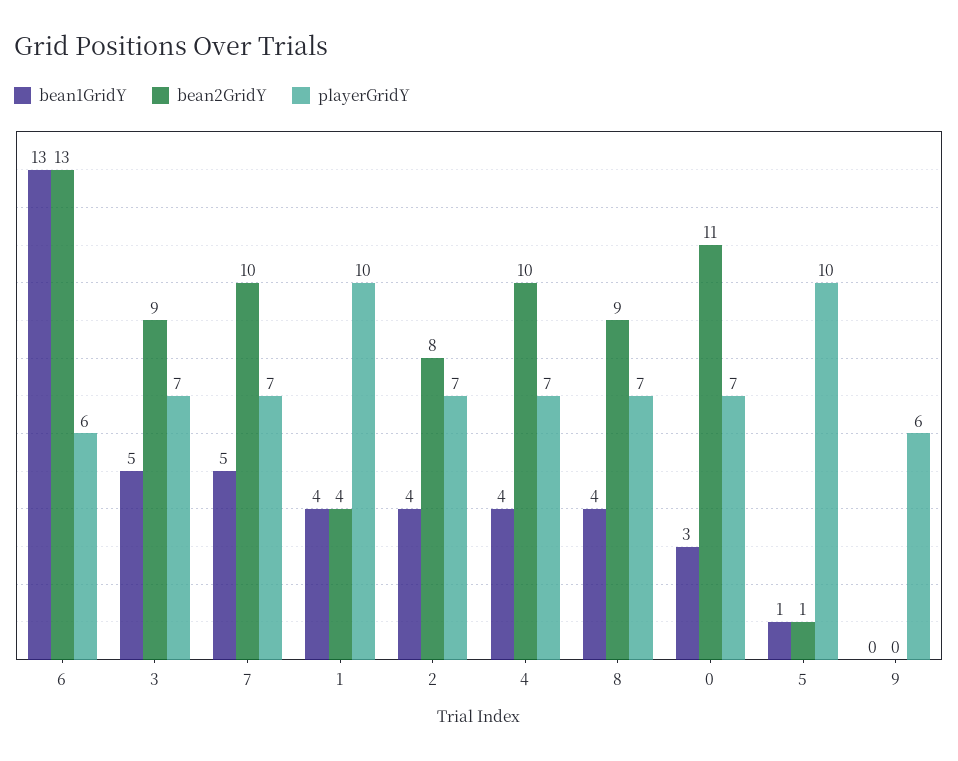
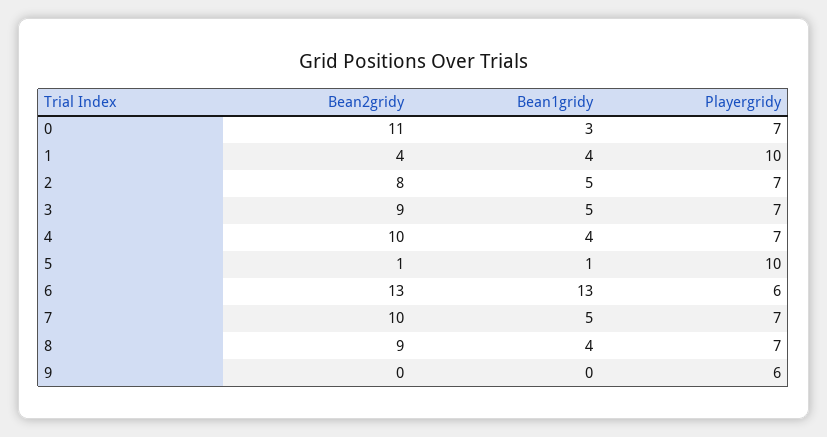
bean1GridY, 2: 4 -> 5

